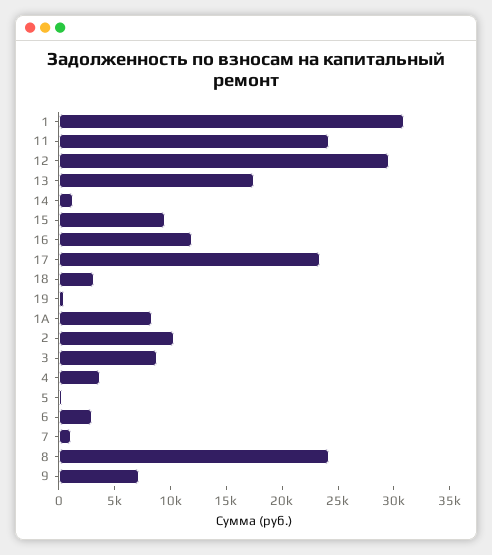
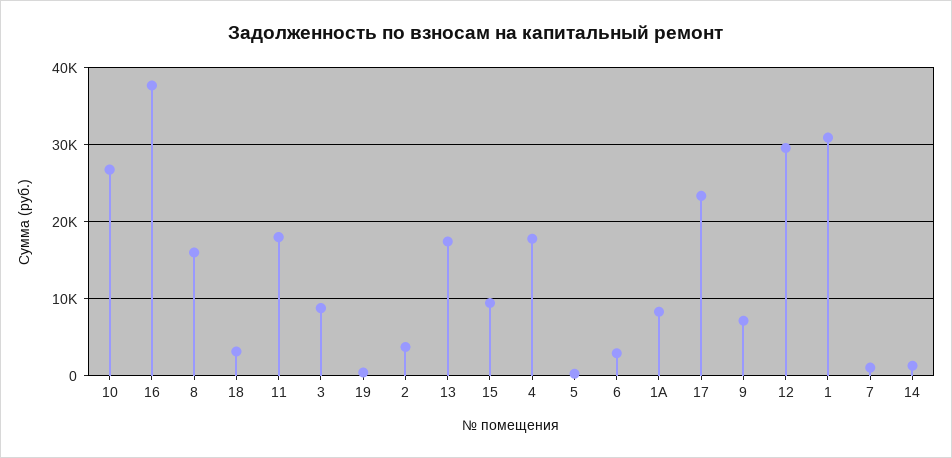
11: 24000 -> 18000
16: 12000 -> 38000
2: 10000 -> 4000
4: 4000 -> 18000
8: 24000 -> 16000
10: none -> 27000

